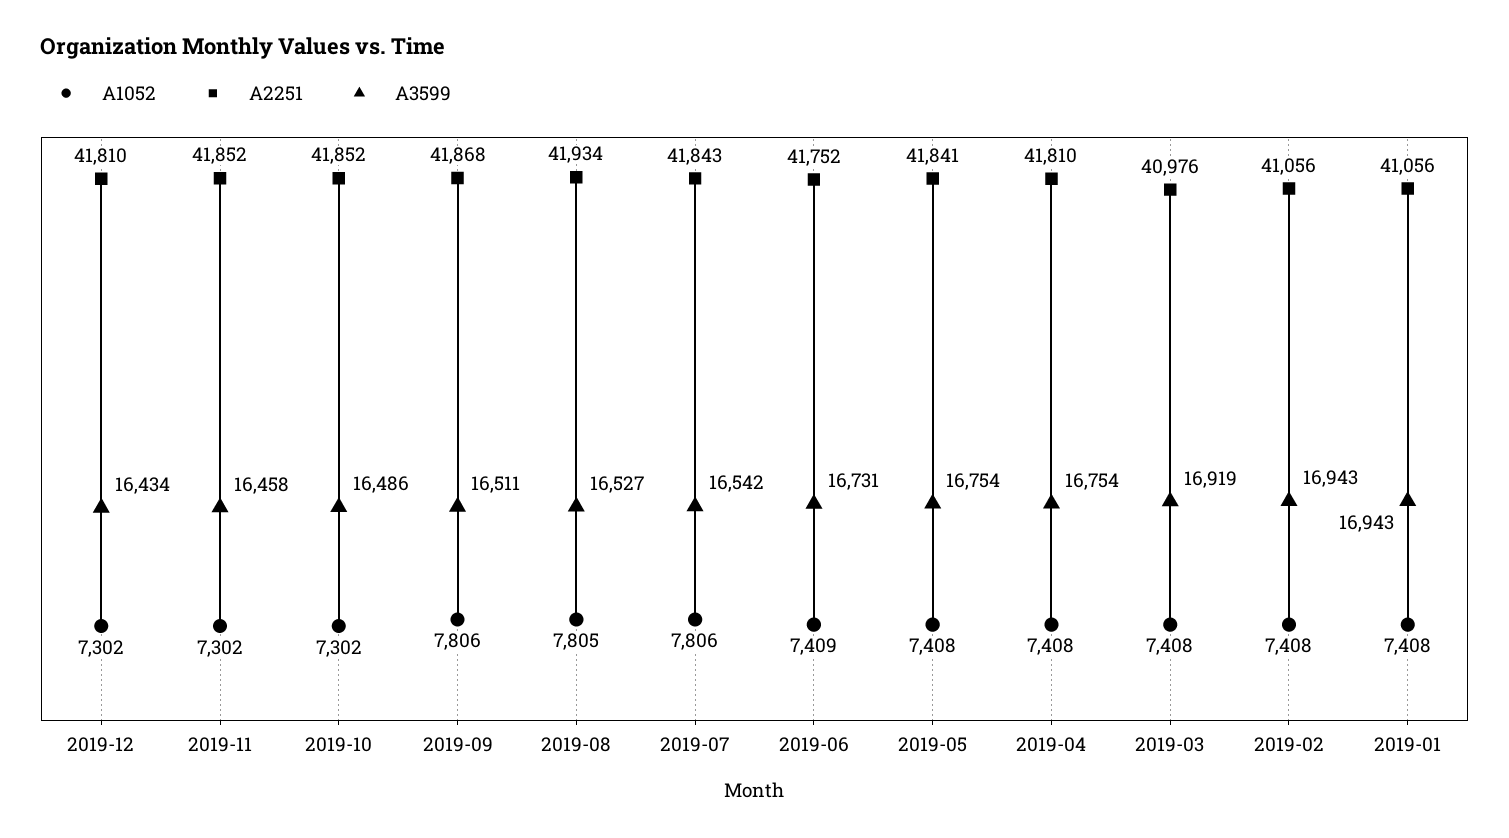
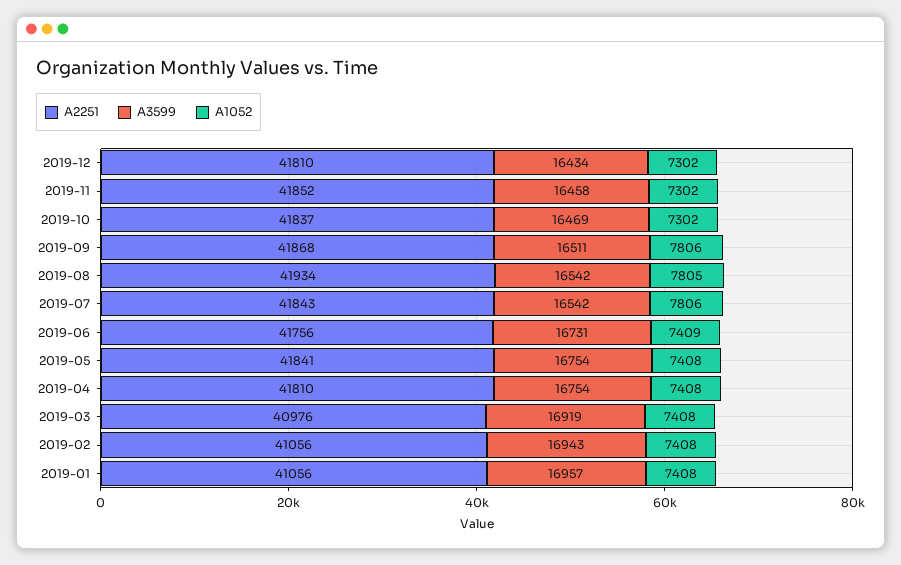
A2251, 2019-10: 41852 -> 41837
A3599, 2019-10: 16486 -> 16469
A3599, 2019-08: 16527 -> 16542
A2251, 2019-06: 41752 -> 41756
A3599, 2019-01: 16943 -> 16957

